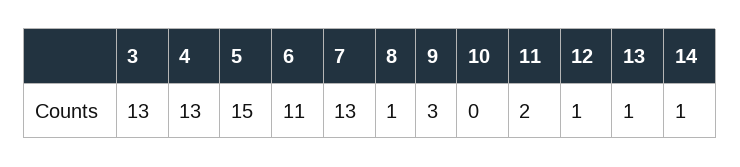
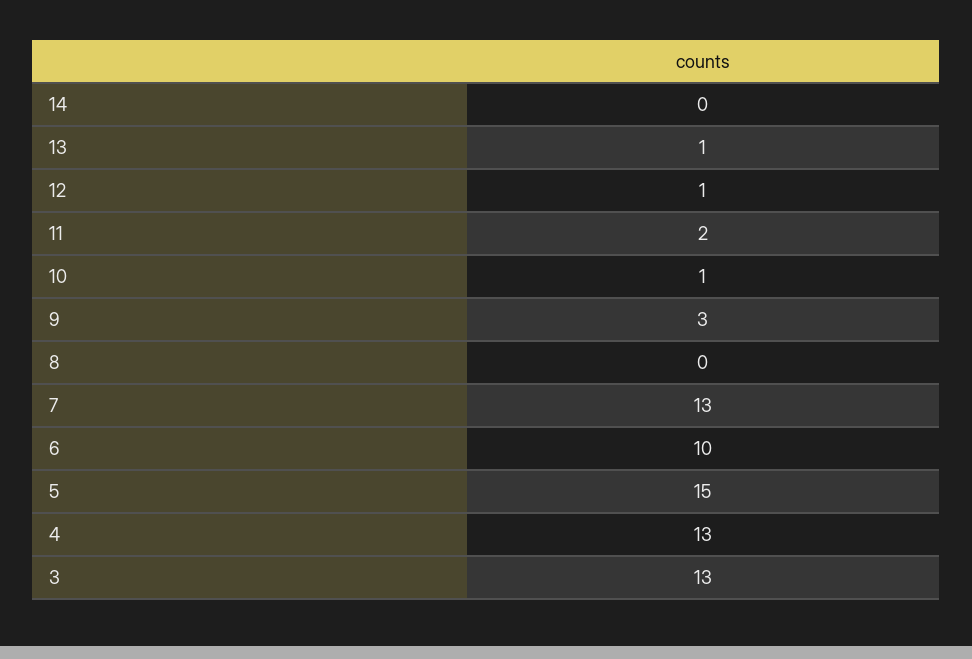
6: 11 -> 10
8: 1 -> 0
10: 0 -> 1
14: 1 -> 0

